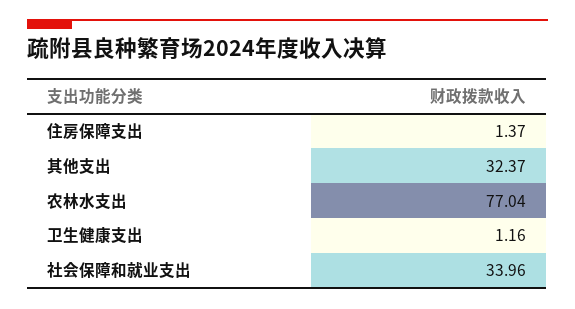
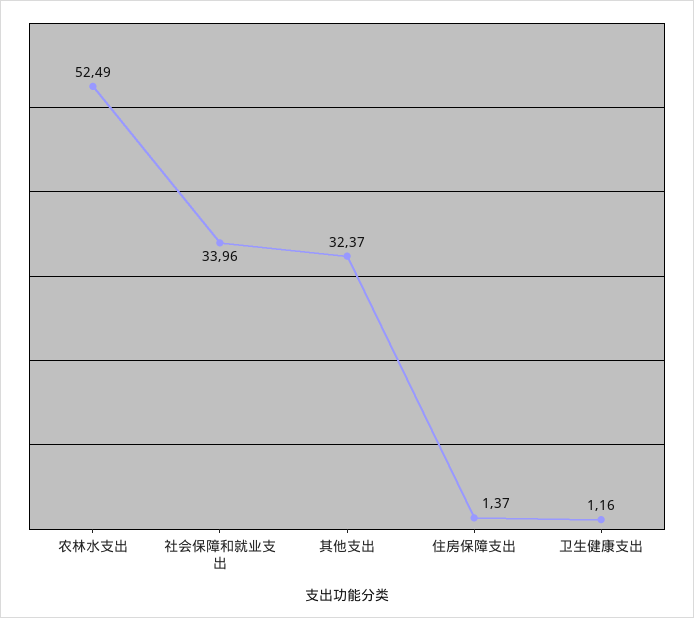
农林水支出: 77.04 -> 52.49

